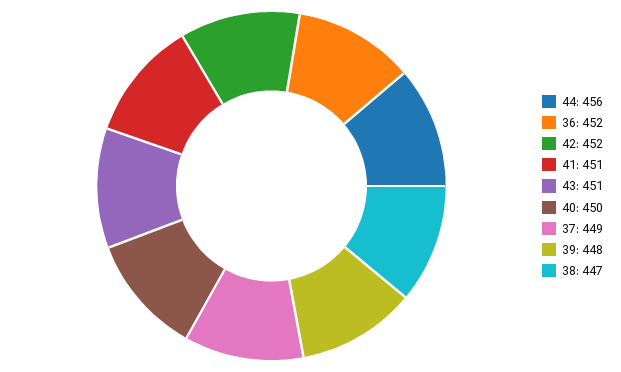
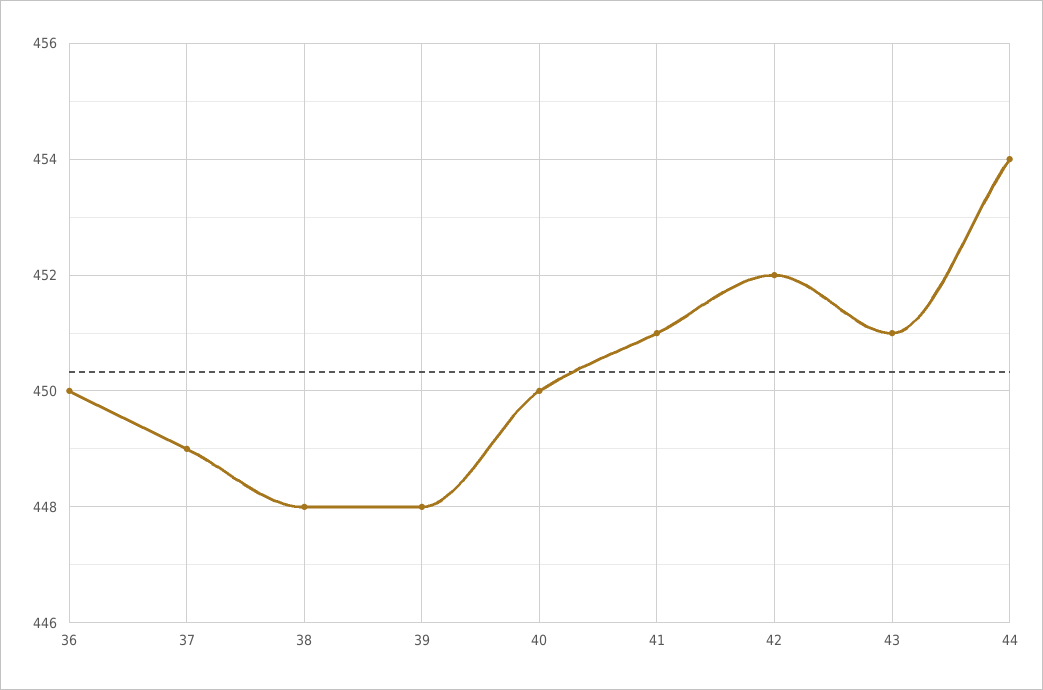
44: 456 -> 454
36: 452 -> 450
38: 447 -> 448

